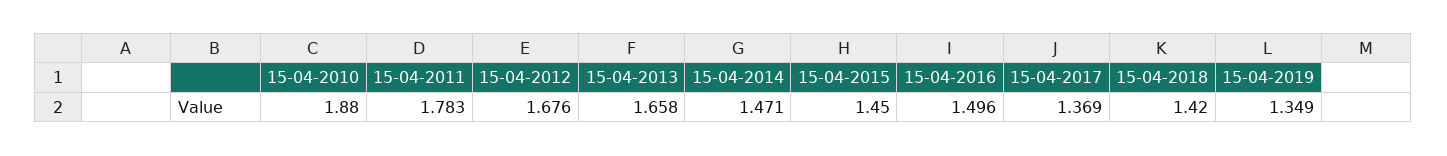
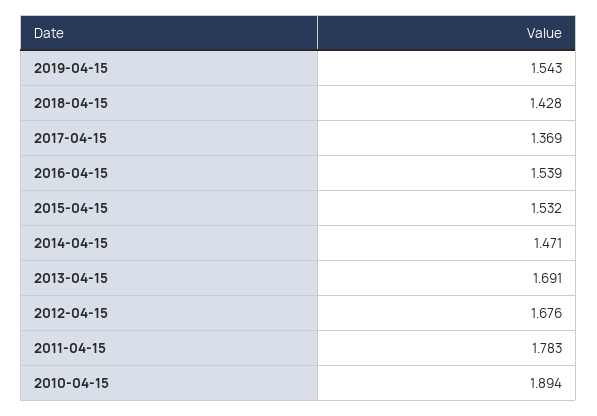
15-04-2010: 1.88 -> 1.894
15-04-2013: 1.658 -> 1.691
15-04-2015: 1.45 -> 1.532
15-04-2016: 1.496 -> 1.539
15-04-2018: 1.42 -> 1.428
15-04-2019: 1.349 -> 1.543

